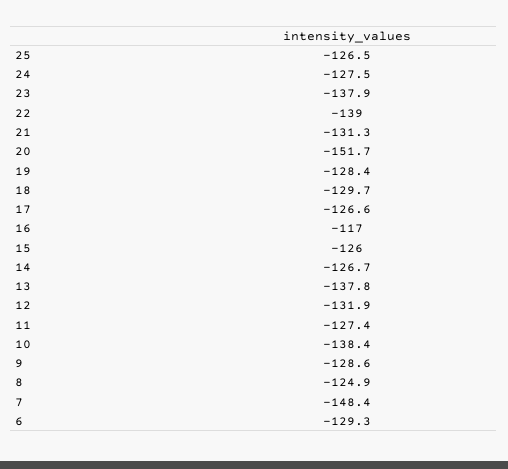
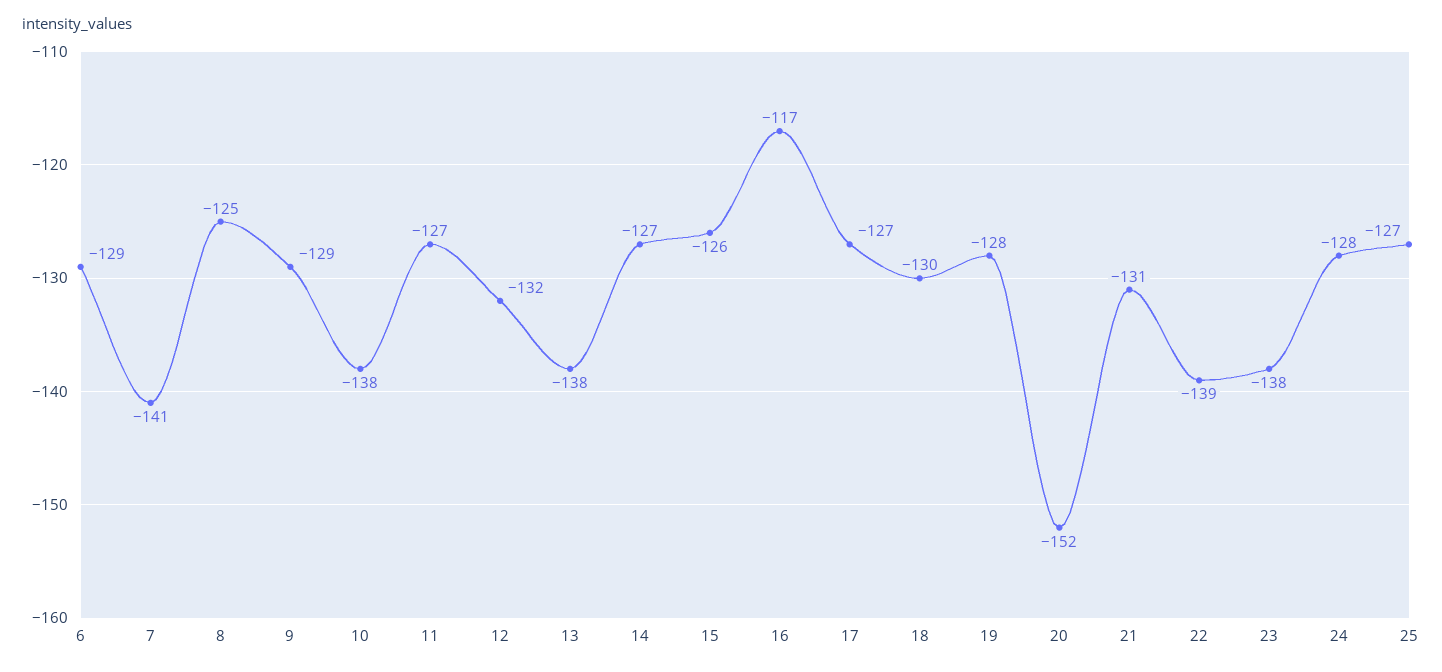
7: -148.4 -> -141

